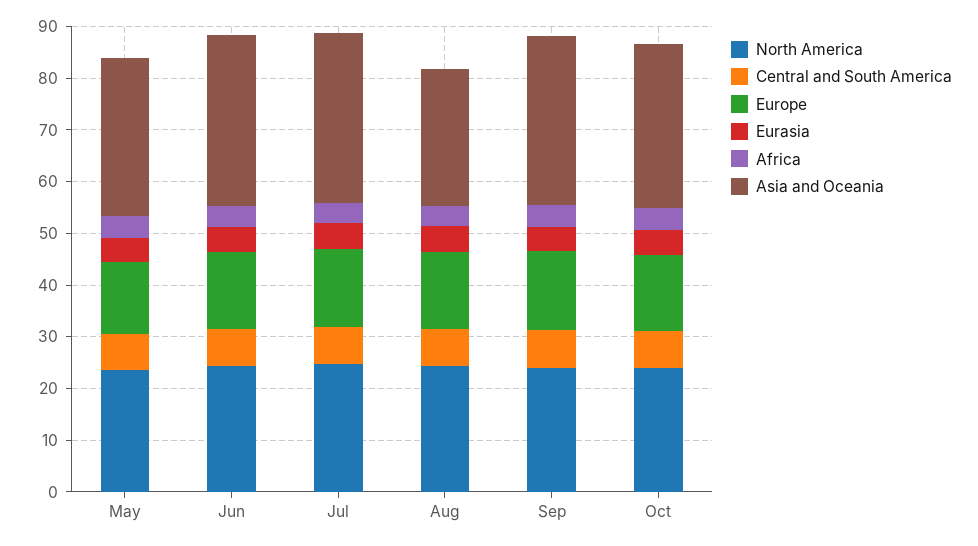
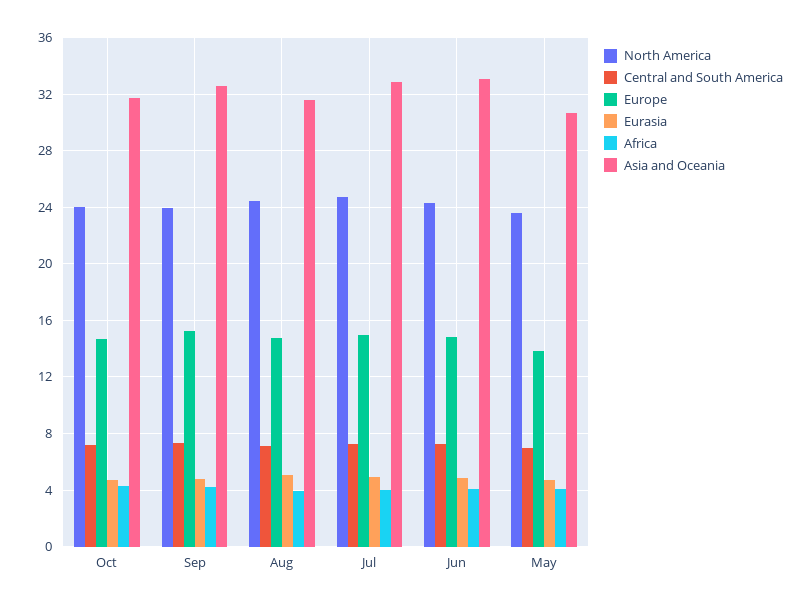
Asia and Oceania, Aug: 26 -> 31.5

